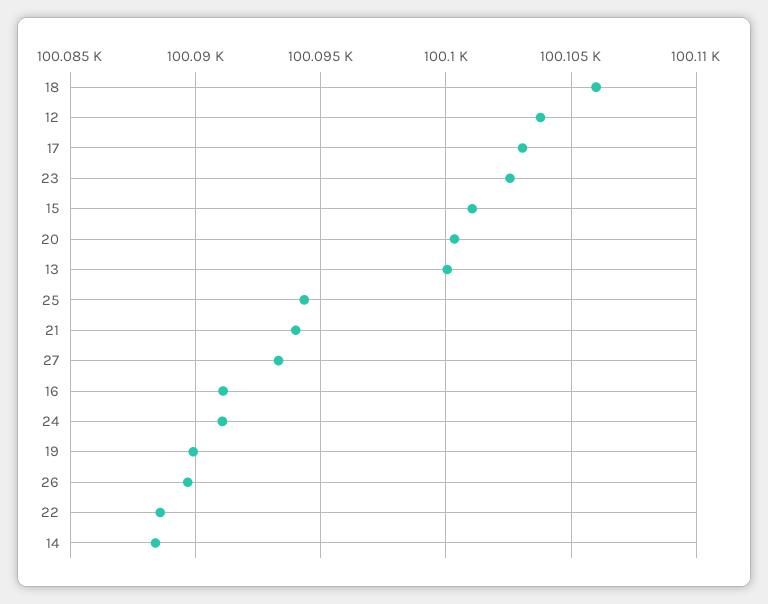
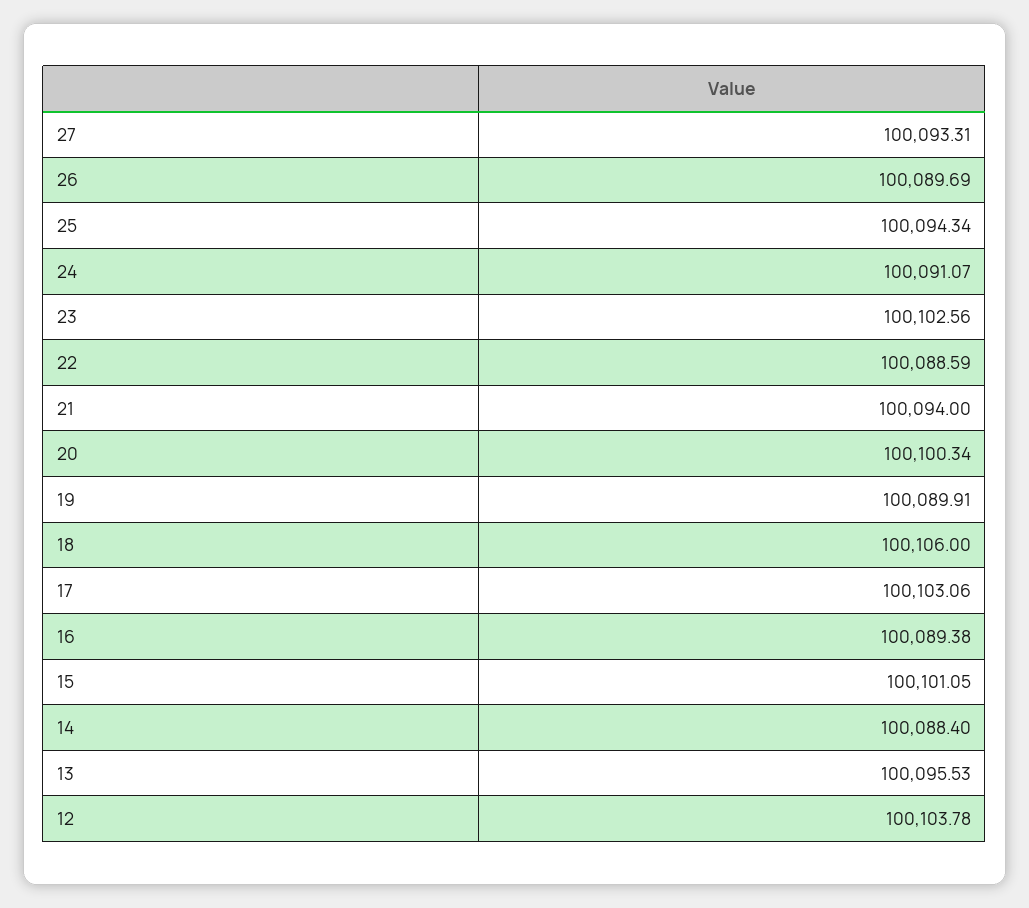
13: 100100 -> 100095.53
16: 100091 -> 100089.38

